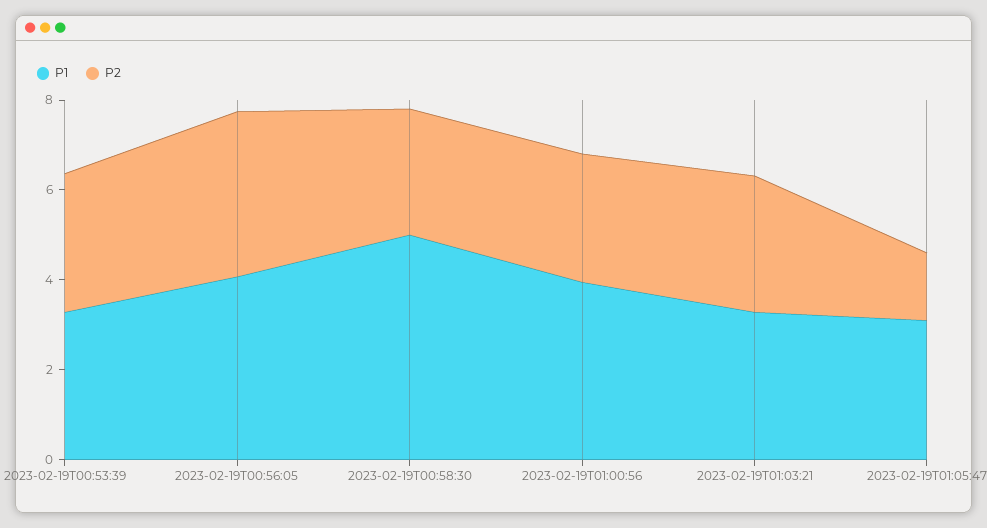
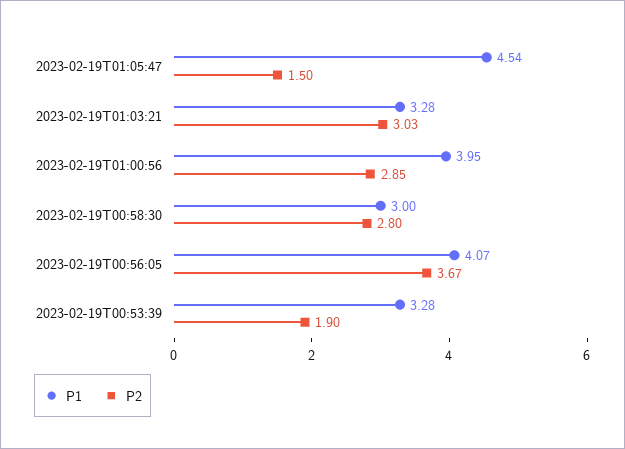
P2, 2023-02-19T00:53:39: 3 -> 1.9
P1, 2023-02-19T00:58:30: 5 -> 3
P1, 2023-02-19T01:05:47: 3 -> 4.54

